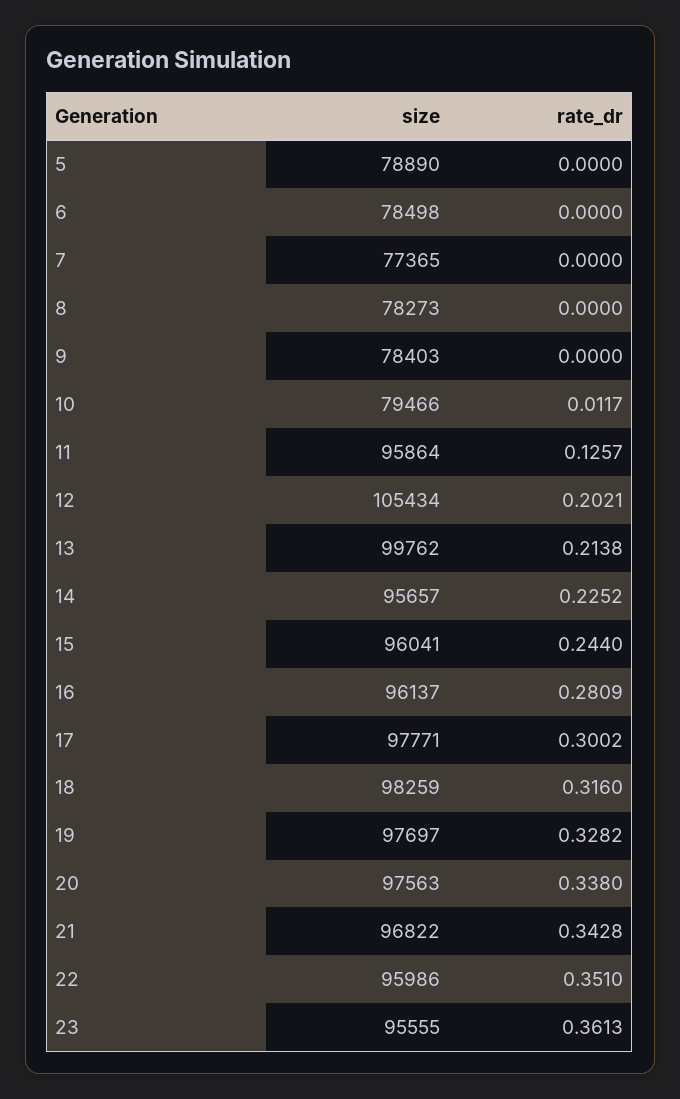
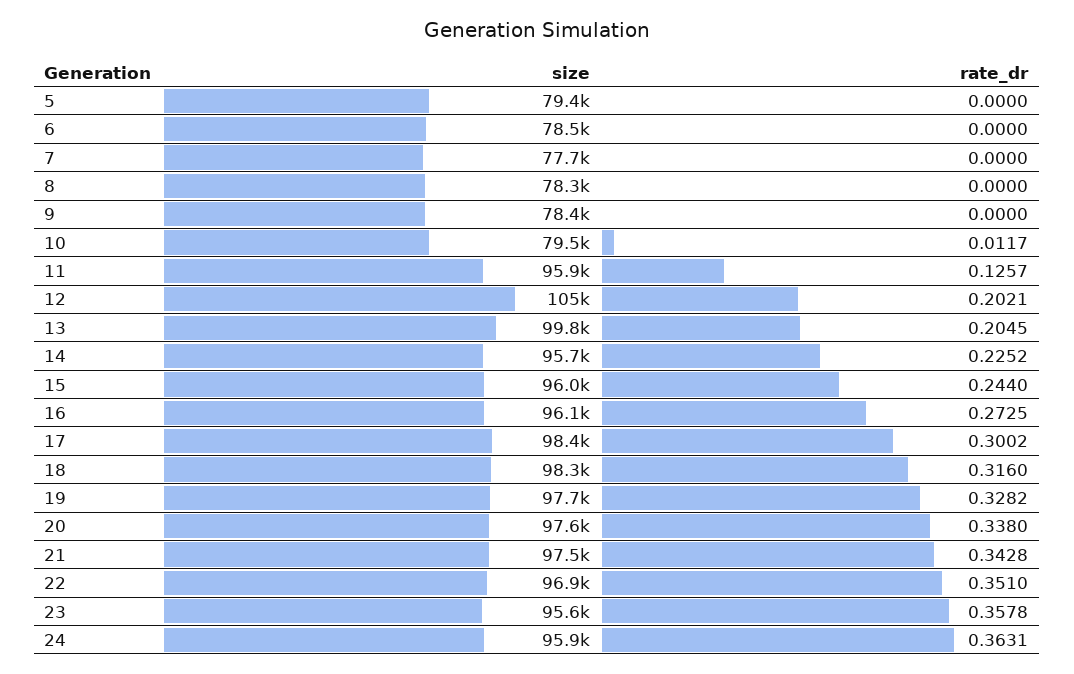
size, 5: 78890 -> 79400
size, 7: 77365 -> 77700
rate_dr, 13: 0.2138 -> 0.2045
rate_dr, 16: 0.2809 -> 0.2725
size, 17: 97771 -> 98400
size, 21: 96822 -> 97500
size, 22: 95986 -> 96900
rate_dr, 23: 0.3613 -> 0.3578
size, 24: none -> 95900
rate_dr, 24: none -> 0.3631

